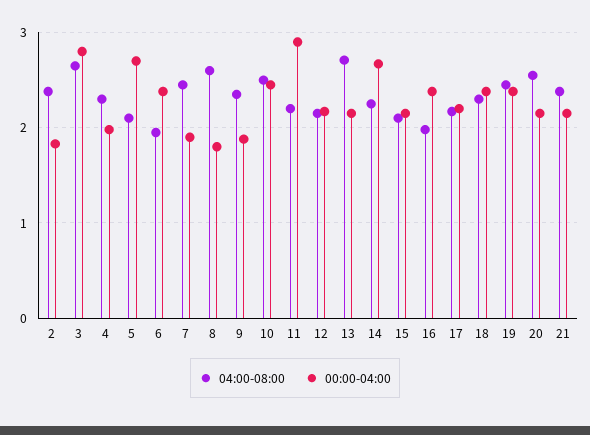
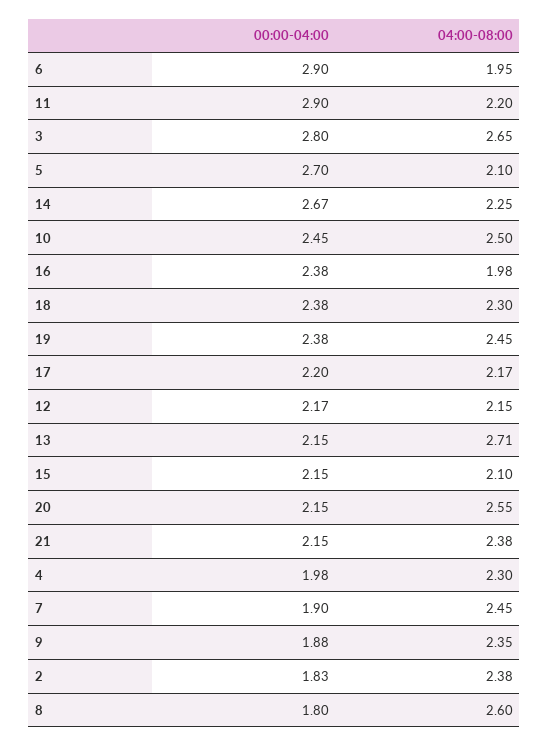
00:00-04:00, 6: 2.4 -> 2.9

